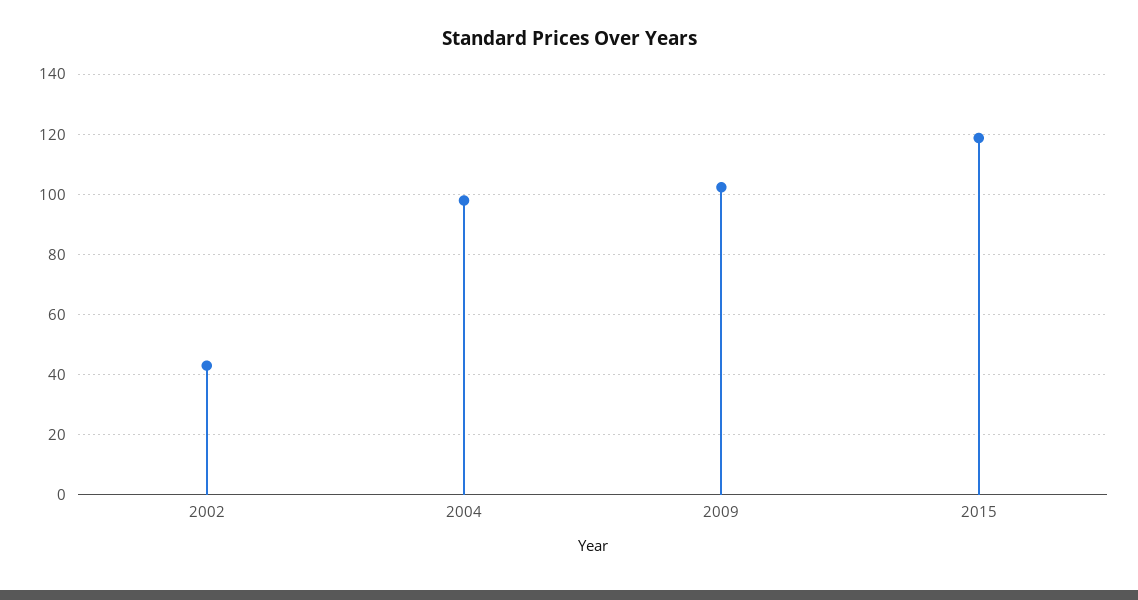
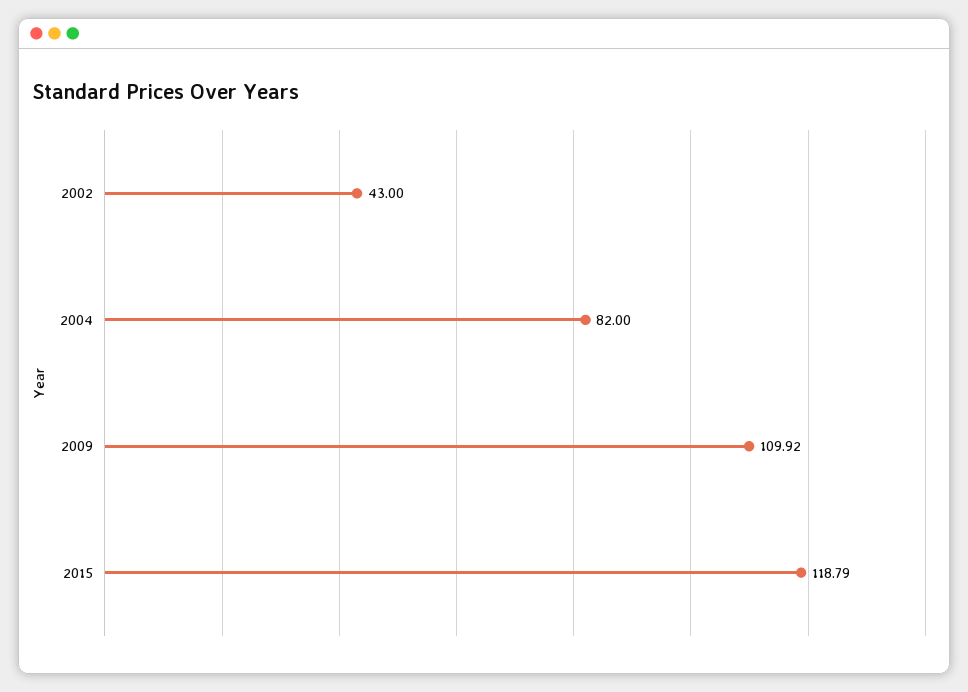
2004: 98 -> 82
2009: 102 -> 109.92

